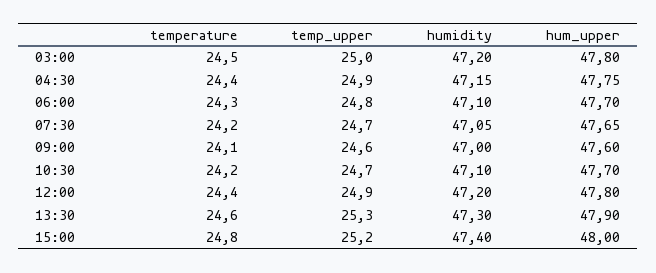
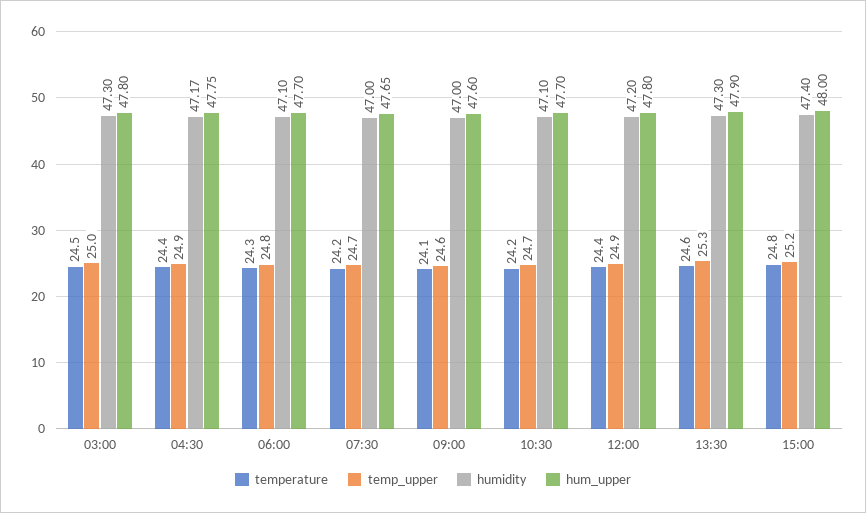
humidity, 03:00: 47.2 -> 47.3
humidity, 04:30: 47.15 -> 47.17
humidity, 07:30: 47.05 -> 47

